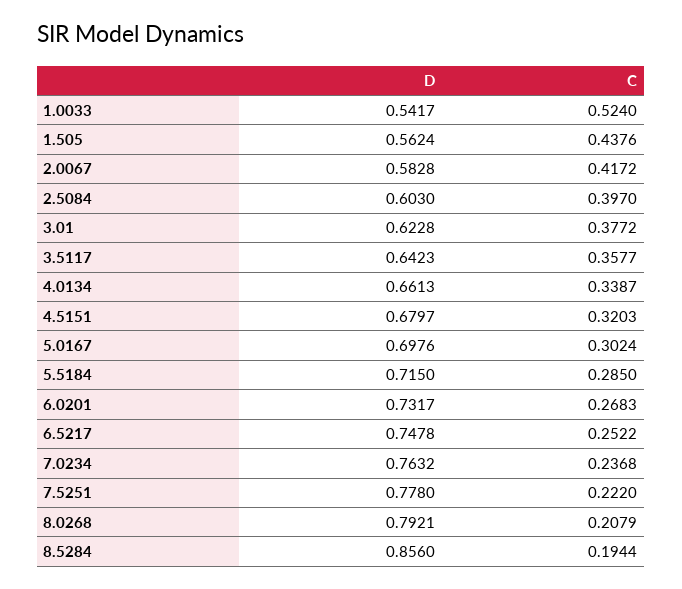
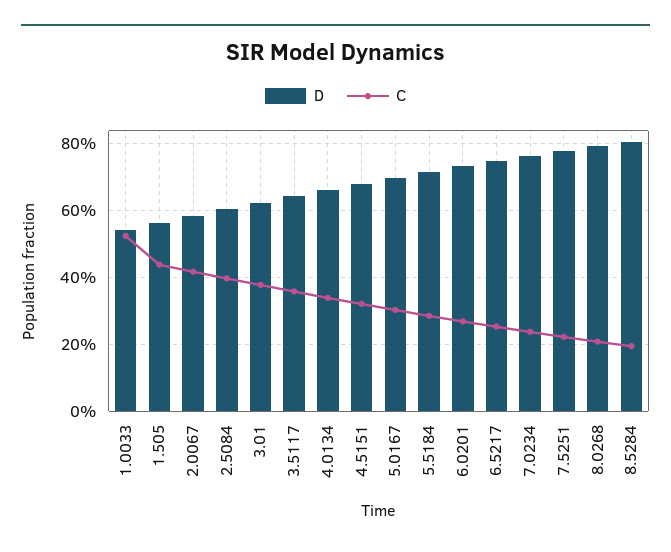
D, 8.5284: 0.856 -> 0.8

